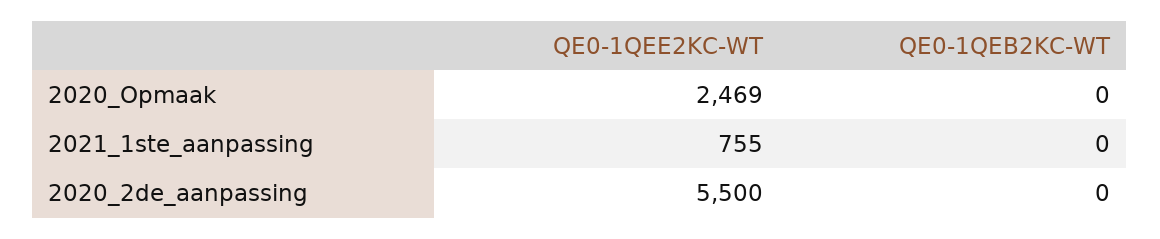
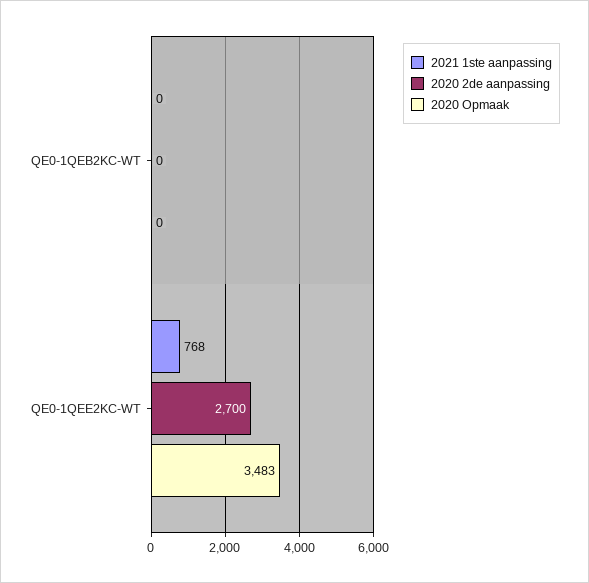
2020_Opmaak, QE0-1QEE2KC-WT: 2469 -> 3483
2021_1ste_aanpassing, QE0-1QEE2KC-WT: 755 -> 768
2020_2de_aanpassing, QE0-1QEE2KC-WT: 5500 -> 2700

